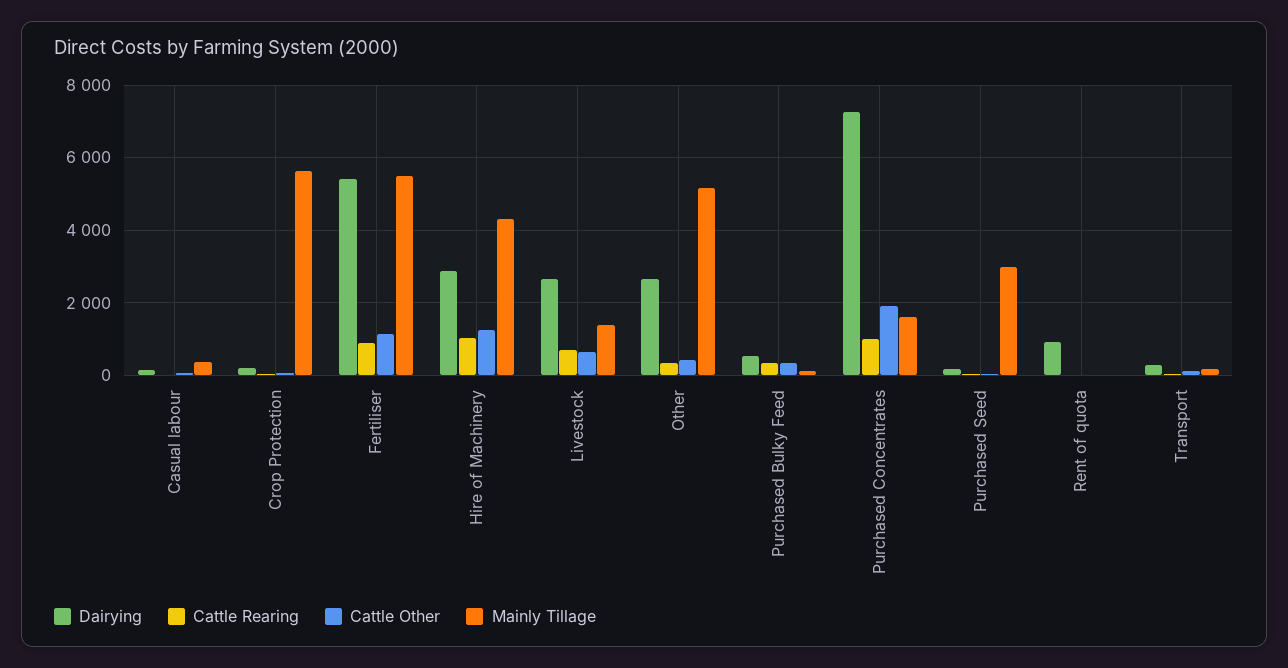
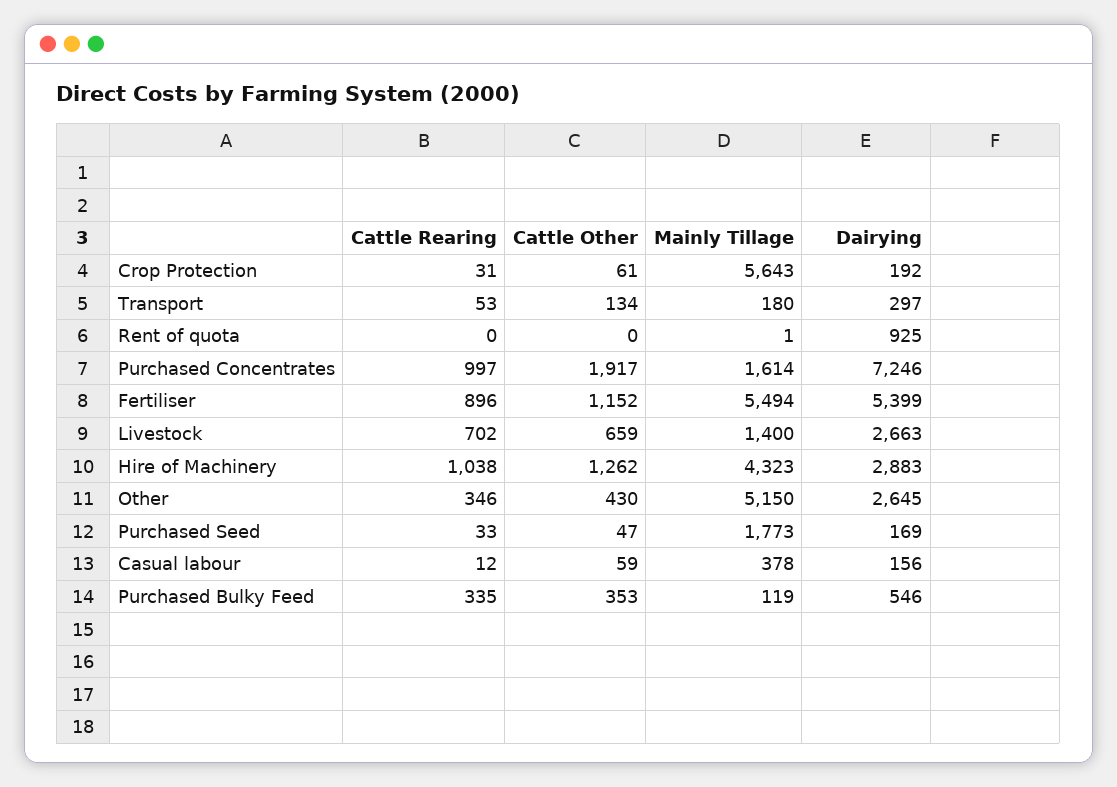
Mainly Tillage, Purchased Seed: 3000 -> 1773

